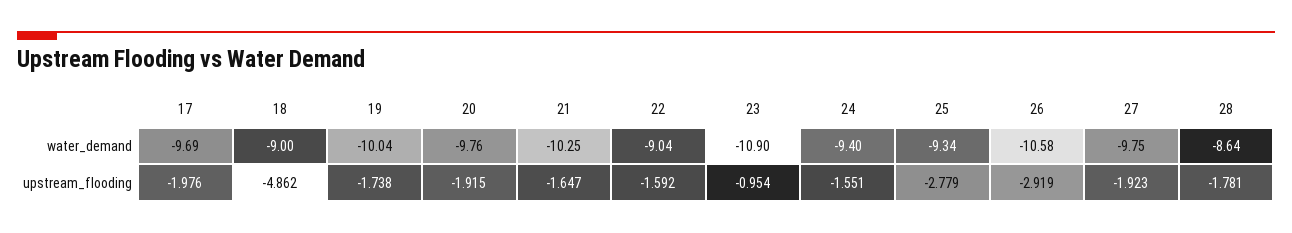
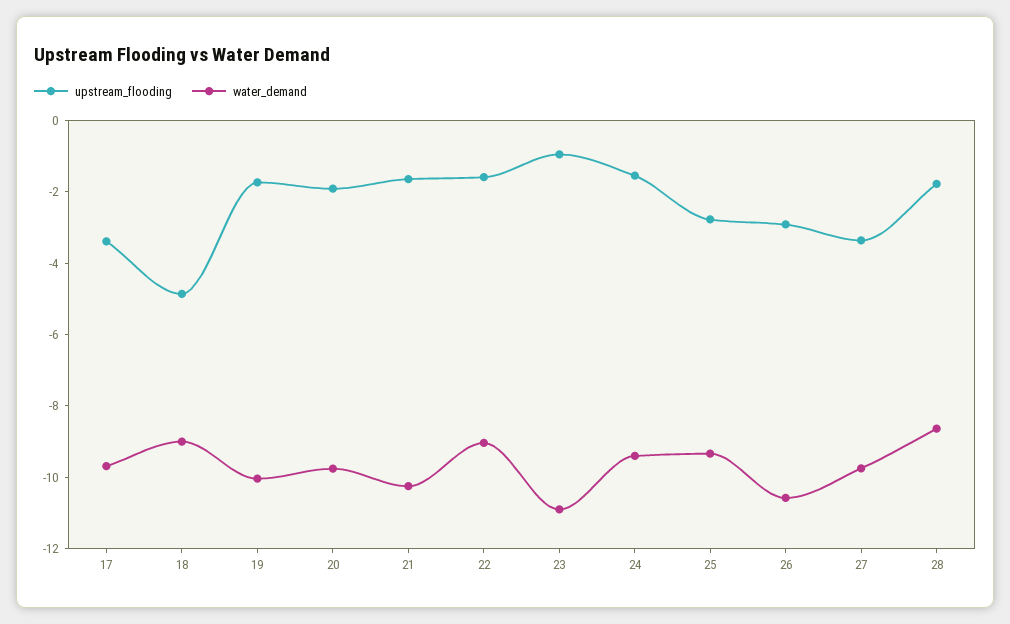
upstream_flooding, 17: -1.976 -> -3.5
upstream_flooding, 27: -1.923 -> -3.5

